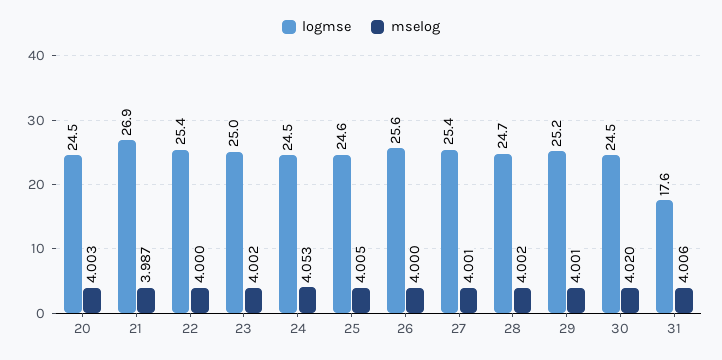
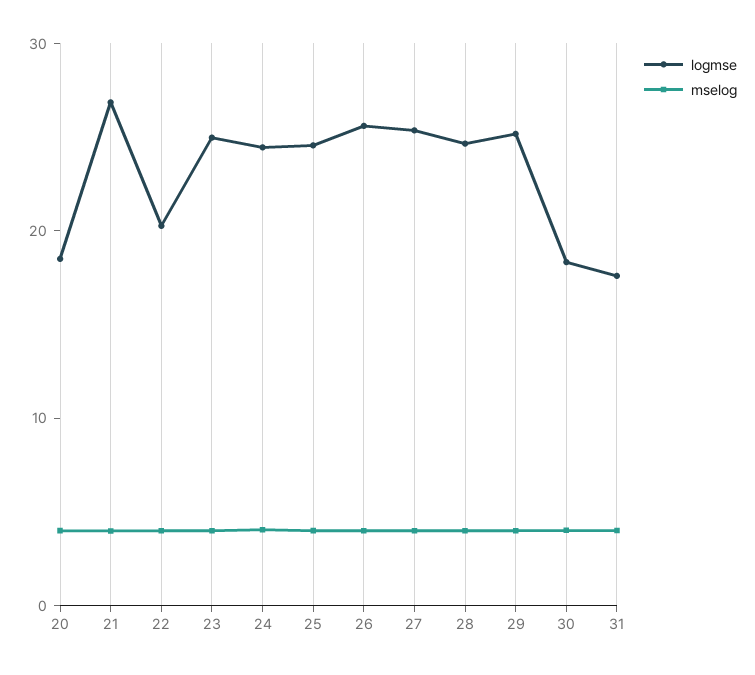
logmse, 20: 24.5 -> 18
logmse, 22: 25.4 -> 20
logmse, 30: 24.5 -> 18

